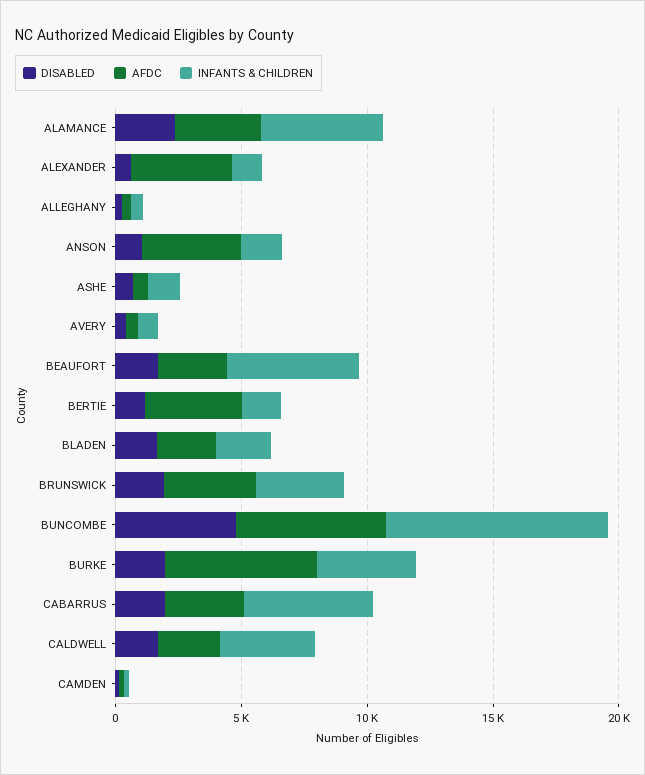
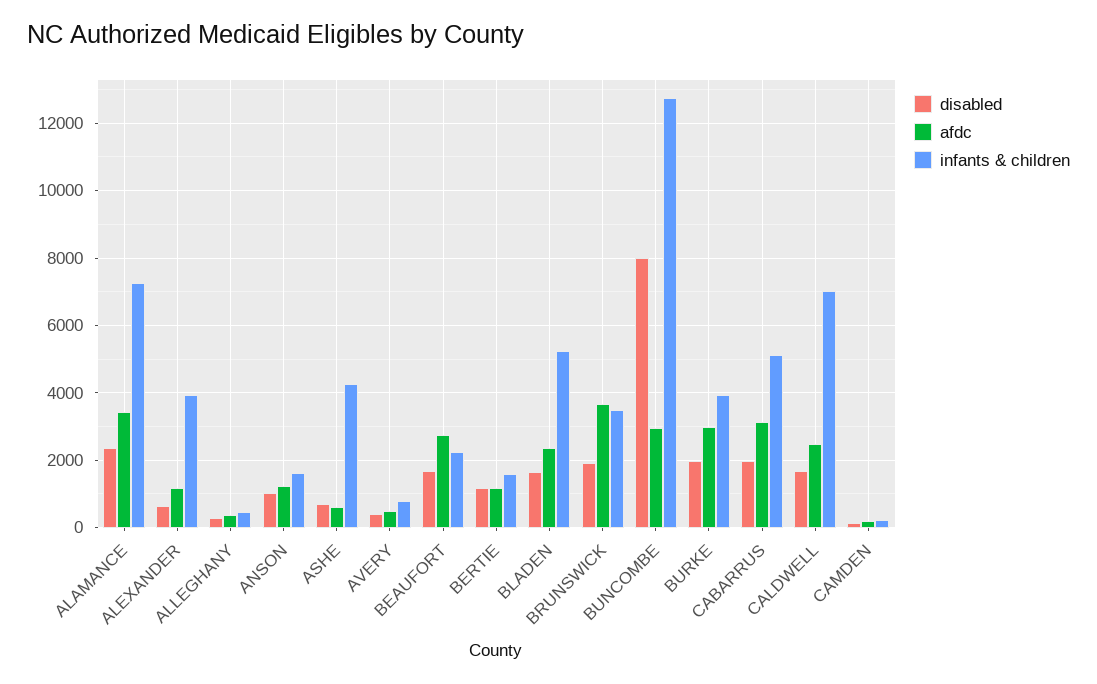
INFANTS & CHILDREN, ALAMANCE: 5000 -> 7200
AFDC, ALEXANDER: 4000 -> 1200
INFANTS & CHILDREN, ALEXANDER: 1000 -> 4000
AFDC, ANSON: 4000 -> 1200
INFANTS & CHILDREN, ASHE: 1000 -> 4200
INFANTS & CHILDREN, BEAUFORT: 5000 -> 2200
AFDC, BERTIE: 4000 -> 1200
INFANTS & CHILDREN, BLADEN: 2000 -> 5200
DISABLED, BUNCOMBE: 5000 -> 8000
AFDC, BUNCOMBE: 6000 -> 3000
INFANTS & CHILDREN, BUNCOMBE: 9000 -> 12800
AFDC, BURKE: 6000 -> 3000
INFANTS & CHILDREN, CALDWELL: 4000 -> 7000

